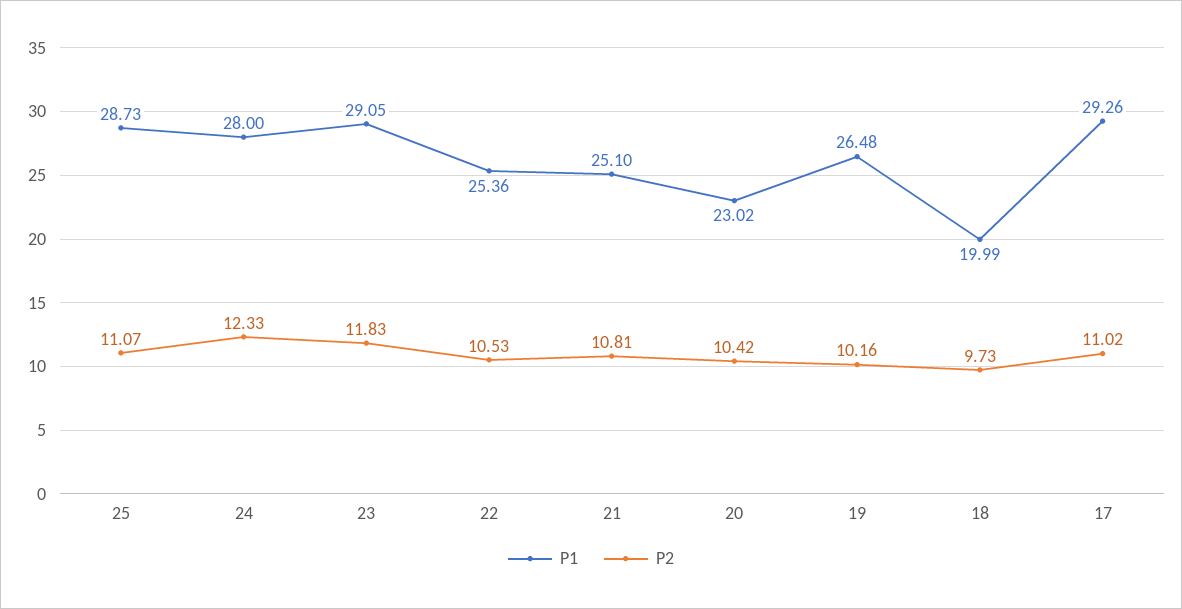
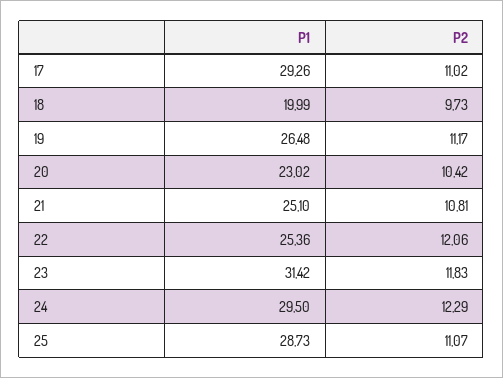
P1, 24: 28 -> 29.5
P2, 24: 12.33 -> 12.29
P1, 23: 29.05 -> 31.42
P2, 22: 10.53 -> 12.06
P2, 19: 10.16 -> 11.17

